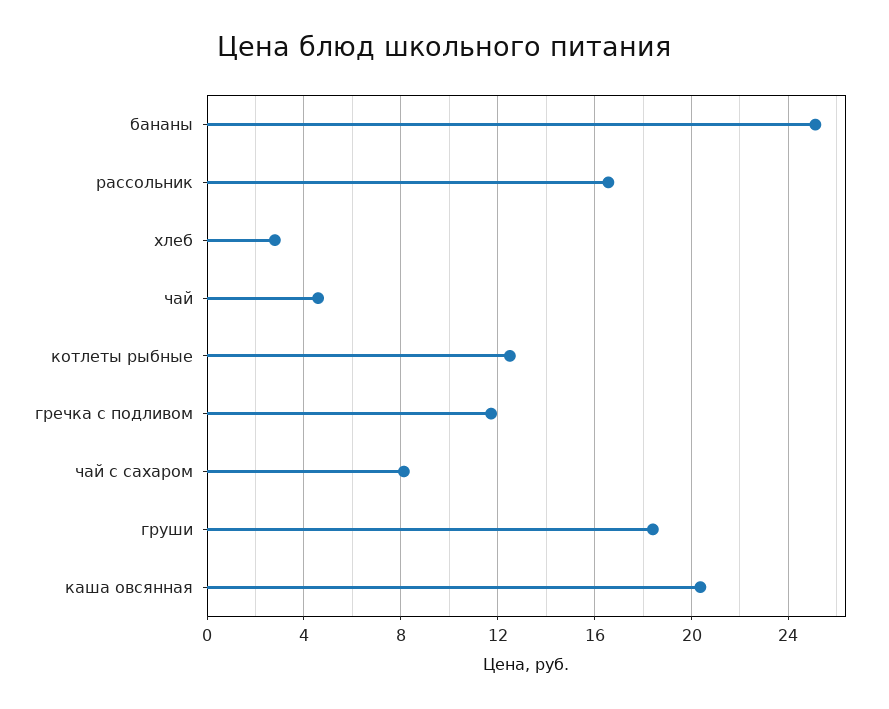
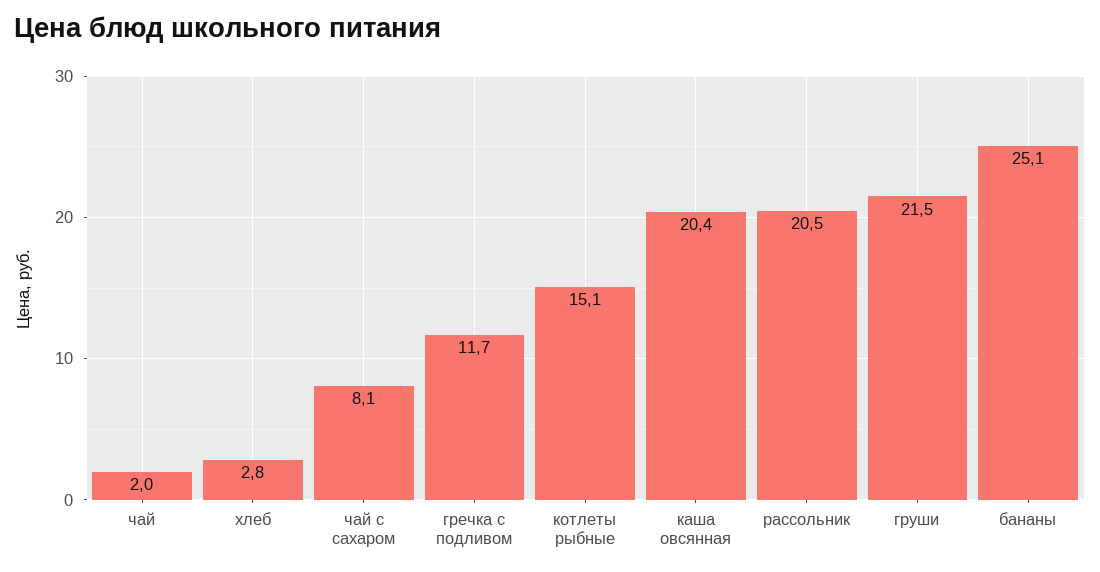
рассольник: 16.5 -> 20.5
чай: 4.5 -> 2
котлеты рыбные: 12.5 -> 15.1
груши: 18.5 -> 21.5

